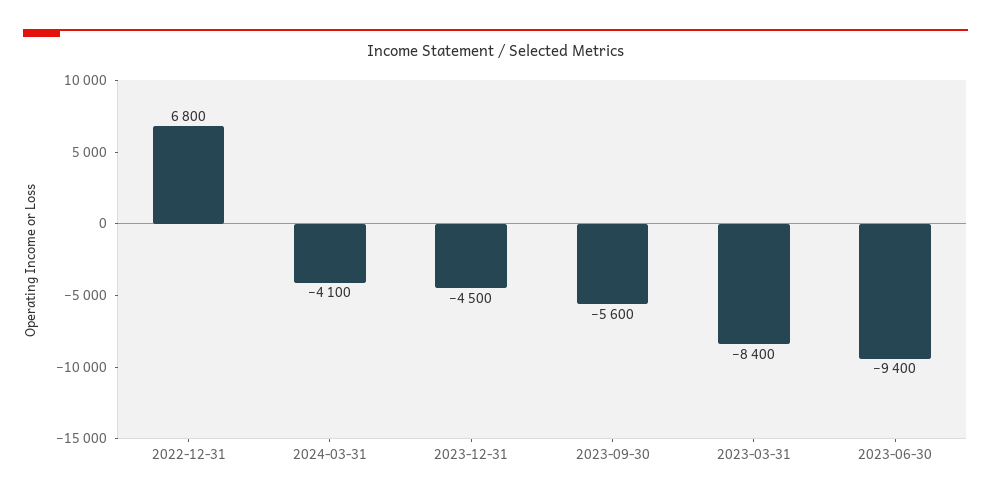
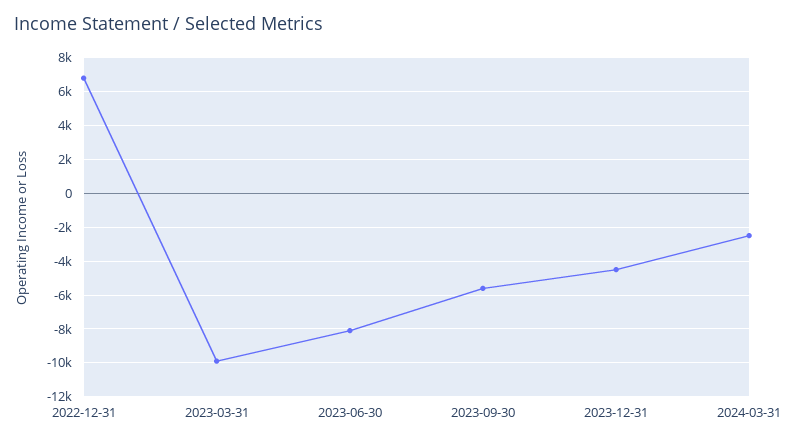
2024-03-31: -4100 -> -2500
2023-03-31: -8400 -> -10000
2023-06-30: -9400 -> -8000

